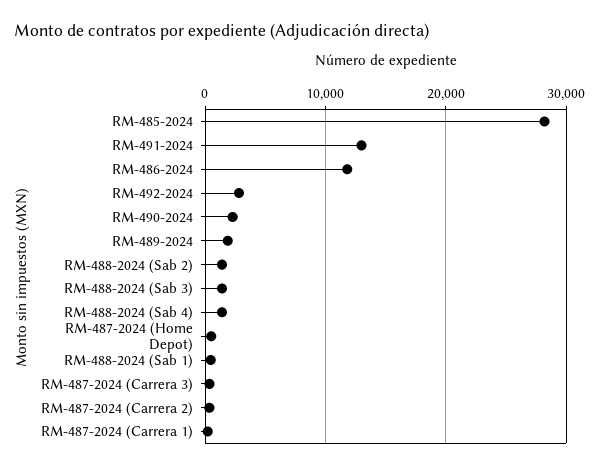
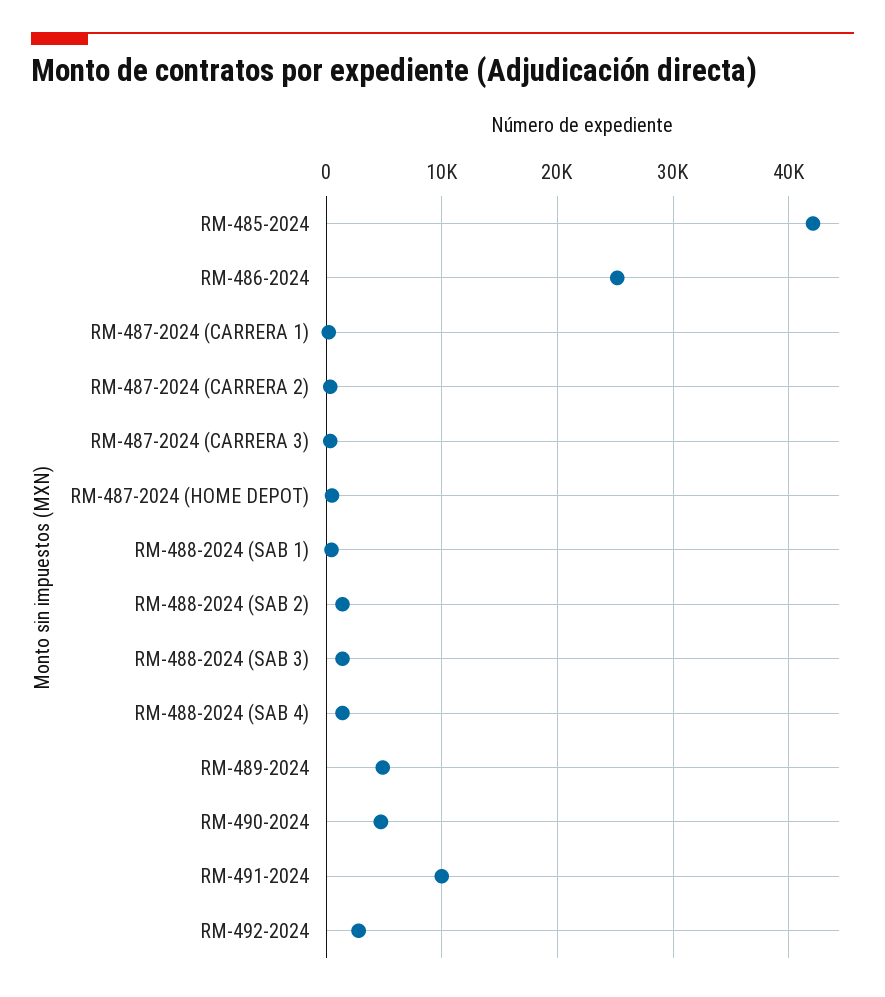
RM-485-2024: 28000 -> 42000
RM-491-2024: 13000 -> 10000
RM-486-2024: 12000 -> 25000
RM-490-2024: 2000 -> 5000
RM-489-2024: 2000 -> 5000

